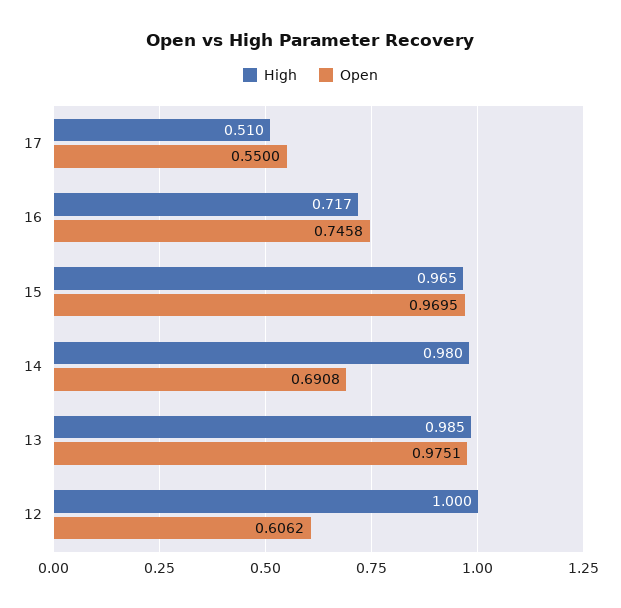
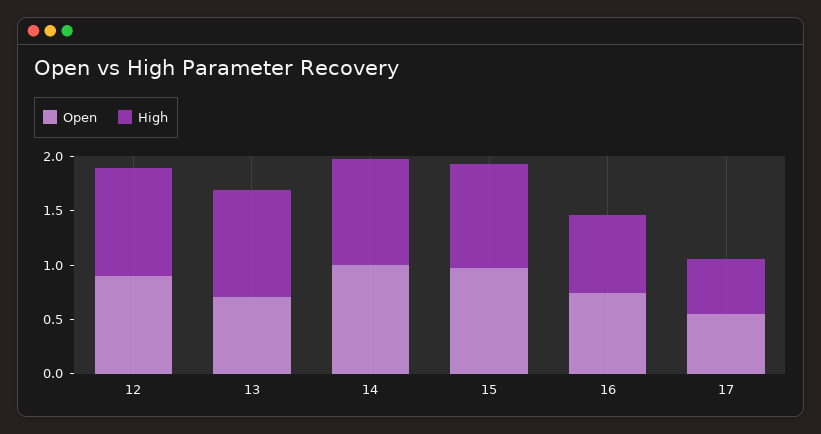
Open, 14: 0.6908 -> 1
Open, 13: 0.9751 -> 0.7
Open, 12: 0.6062 -> 0.9

